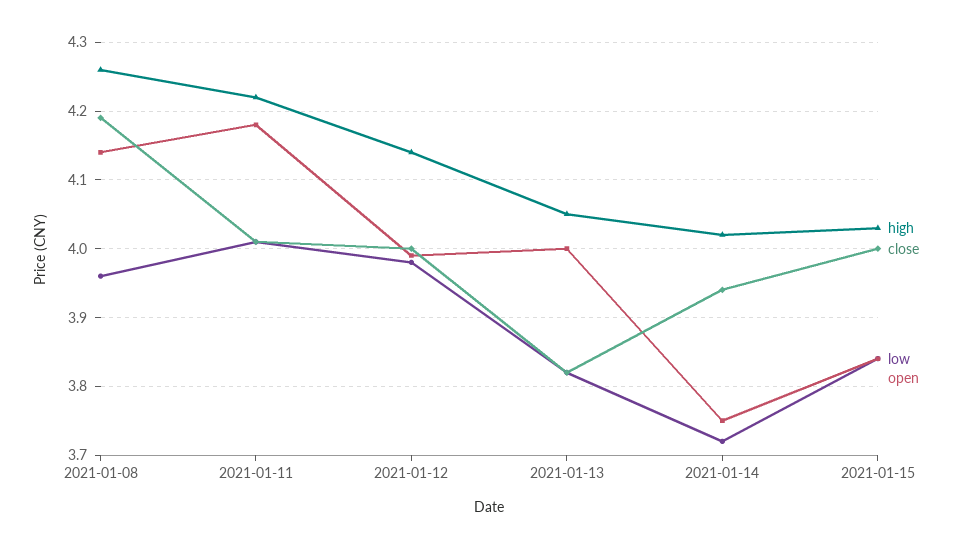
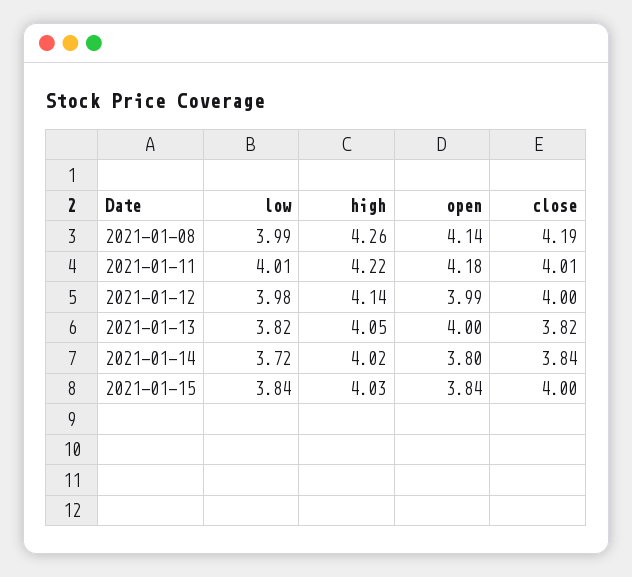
low, 2021-01-08: 3.96 -> 3.99
close, 2021-01-14: 3.94 -> 3.84
open, 2021-01-14: 3.75 -> 3.8

